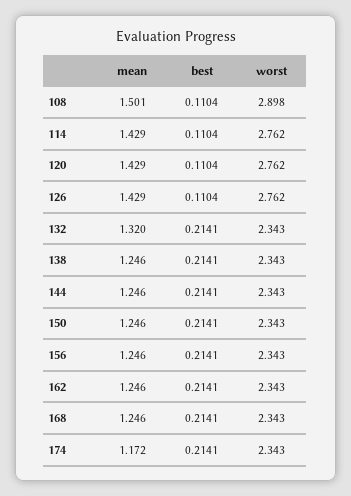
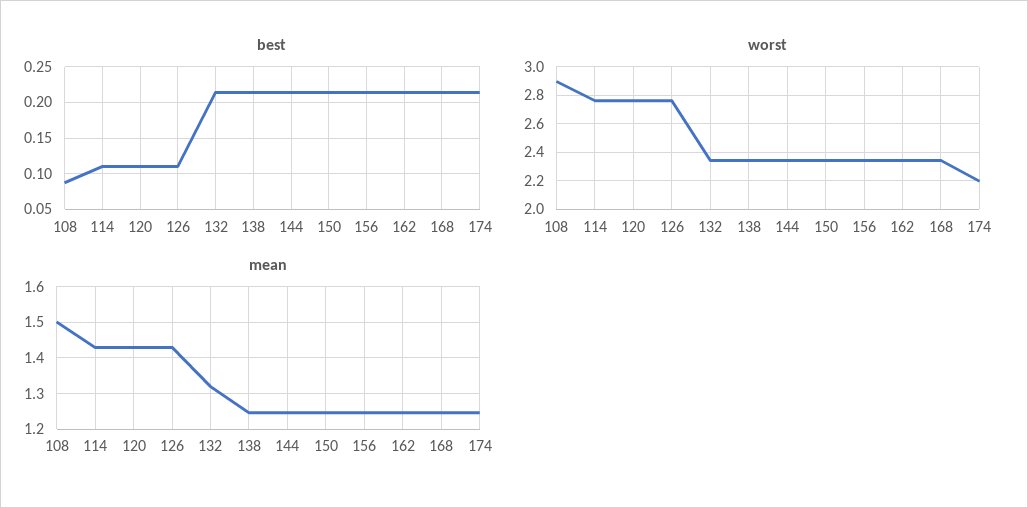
best, 108: 0.1104 -> 0.09
mean, 174: 1.172 -> 1.24
worst, 174: 2.343 -> 2.2

